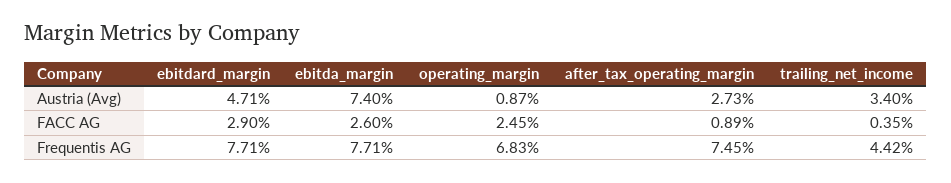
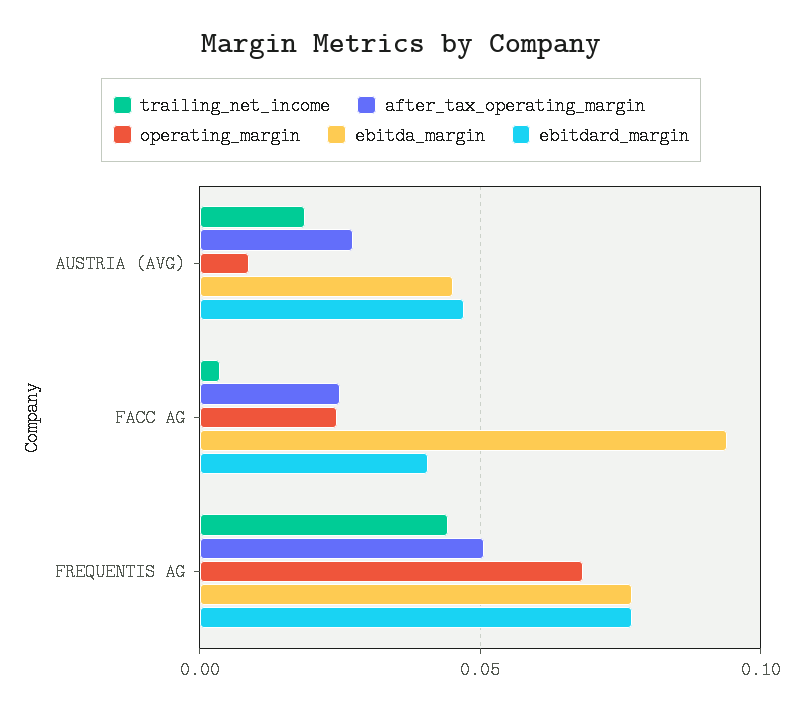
ebitda_margin, Austria (Avg): 0.074 -> 0.045
trailing_net_income, Austria (Avg): 0.034 -> 0.02
ebitdard_margin, FACC AG: 0.029 -> 0.04
ebitda_margin, FACC AG: 0.026 -> 0.095
after_tax_operating_margin, FACC AG: 0.0089 -> 0.025
after_tax_operating_margin, Frequentis AG: 0.0745 -> 0.05

